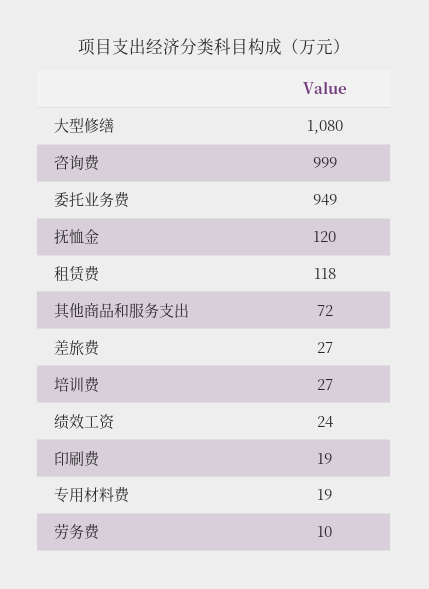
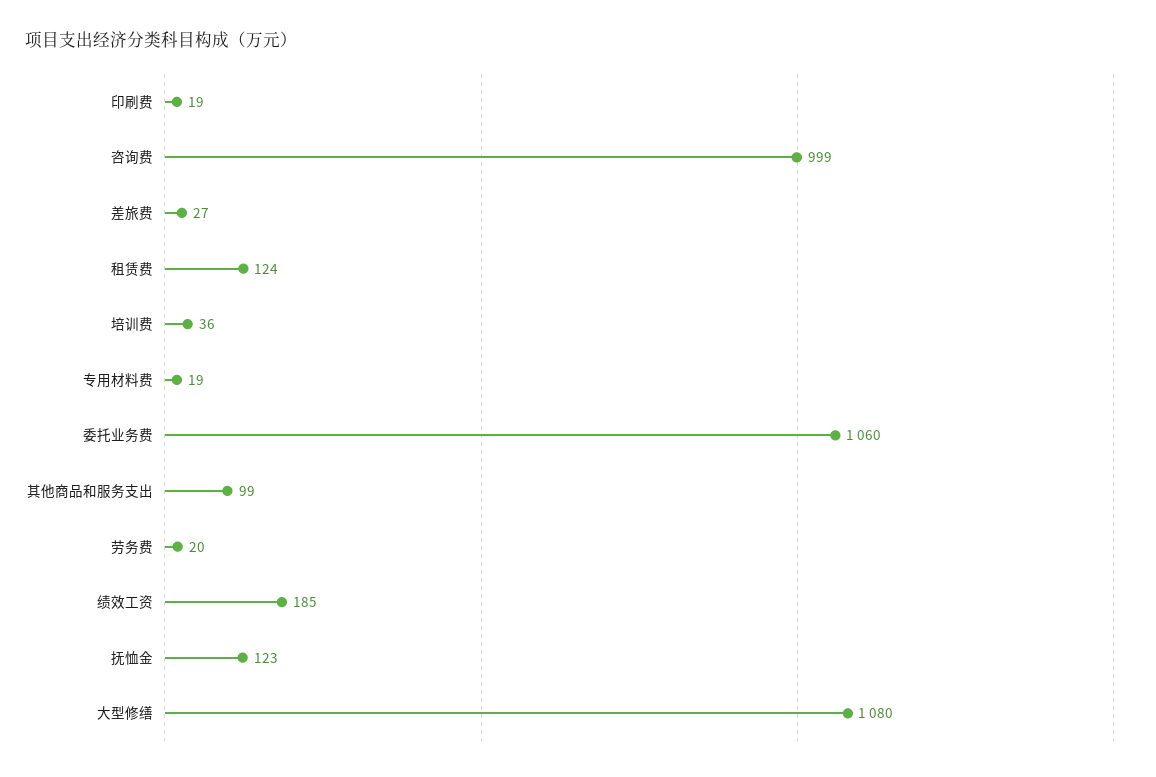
委托业务费: 949 -> 1060
抚恤金: 120 -> 123
租赁费: 118 -> 124
其他商品和服务支出: 72 -> 99
培训费: 27 -> 36
绩效工资: 24 -> 185
劳务费: 10 -> 20

